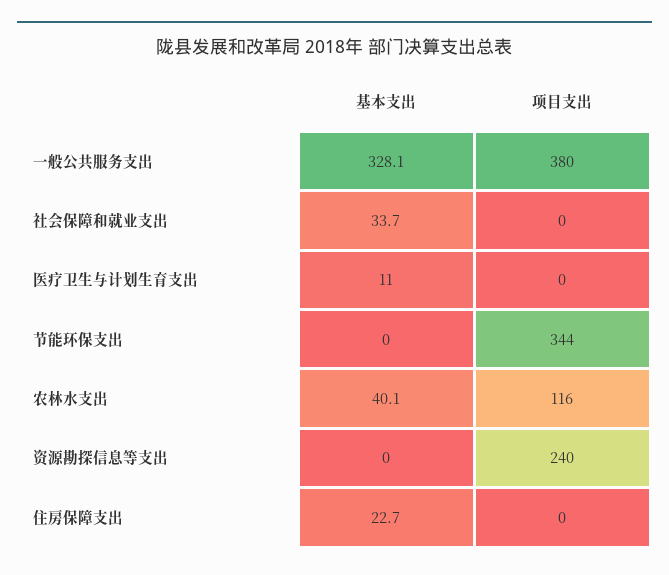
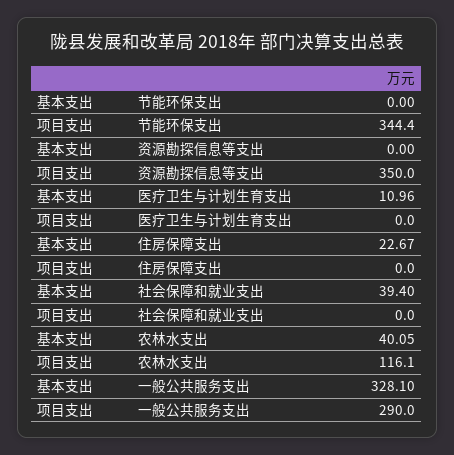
项目支出, 一般公共服务支出: 380 -> 290
基本支出, 社会保障和就业支出: 33.7 -> 39.4
项目支出, 资源勘探信息等支出: 240 -> 350

